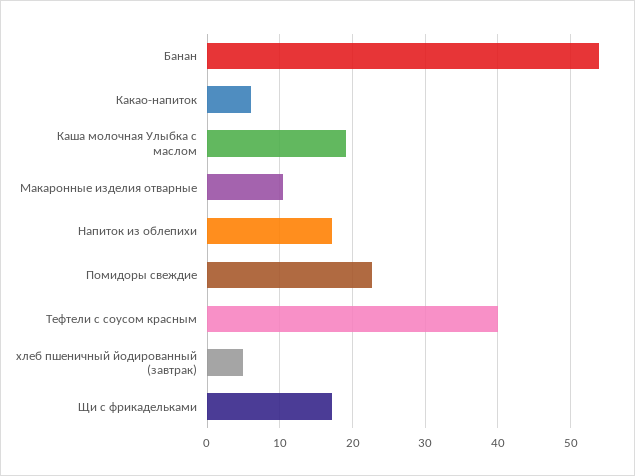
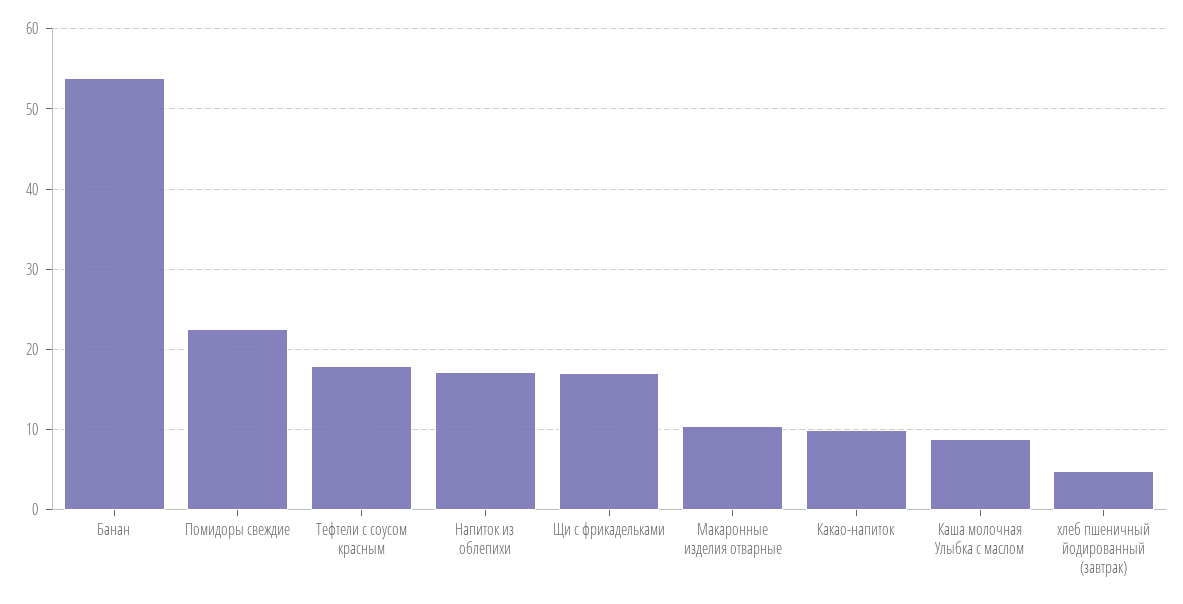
Какао-напиток: 6 -> 10
Каша молочная Улыбка с маслом: 19 -> 9
Тефтели с соусом красным: 40 -> 18

